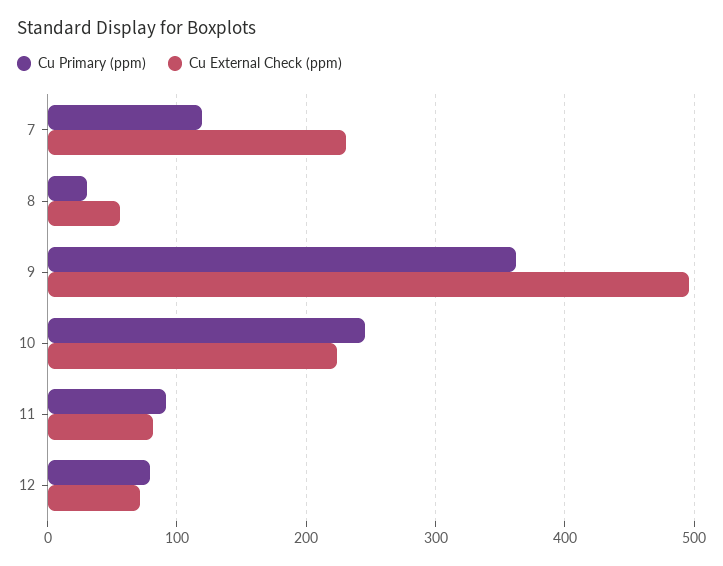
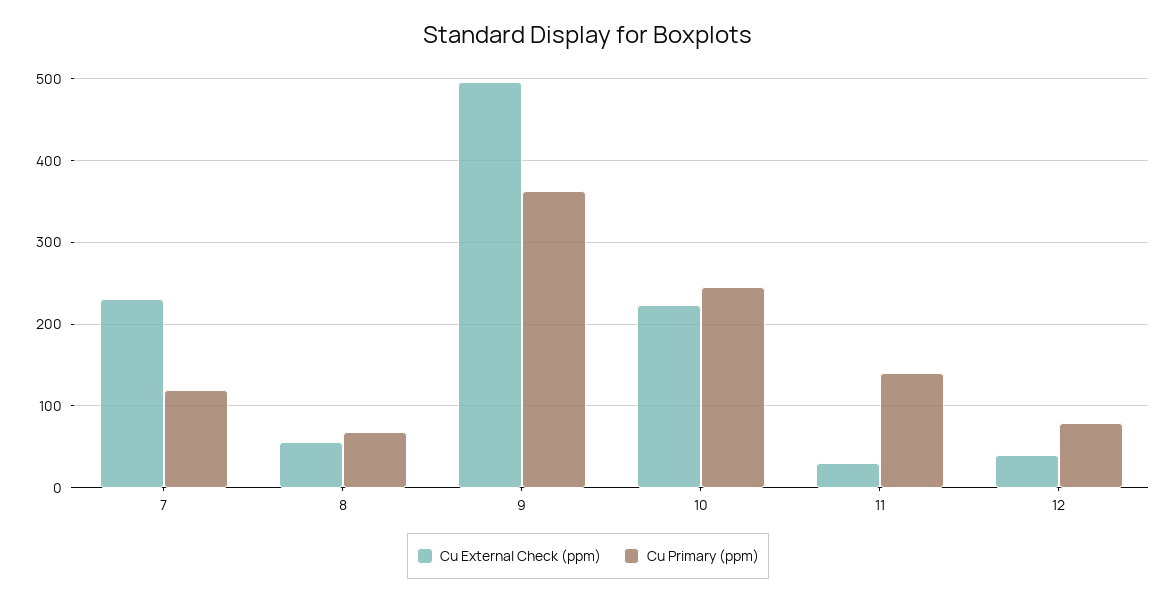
Cu Primary (ppm), 8: 30 -> 70
Cu Primary (ppm), 11: 90 -> 140
Cu External Check (ppm), 11: 80 -> 30
Cu External Check (ppm), 12: 70 -> 40

